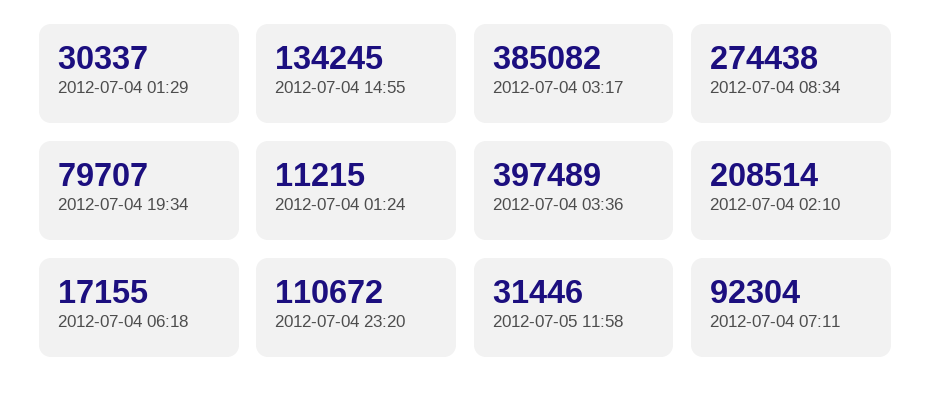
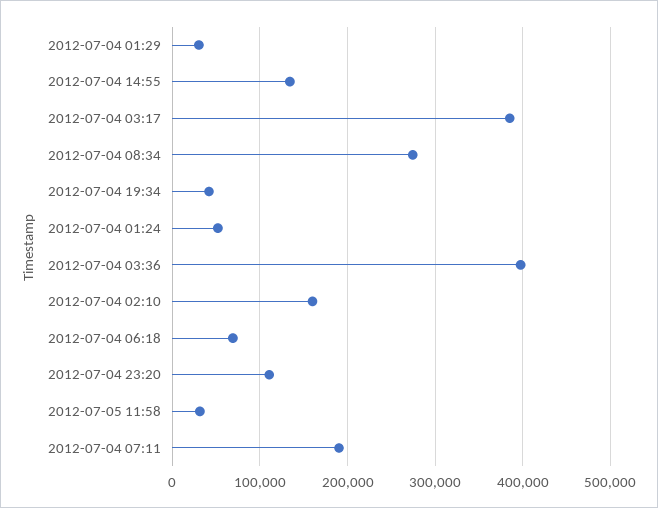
2012-07-04 19:34: 79707 -> 40000
2012-07-04 01:24: 11215 -> 50000
2012-07-04 02:10: 208514 -> 160000
2012-07-04 06:18: 17155 -> 70000
2012-07-04 07:11: 92304 -> 190000

